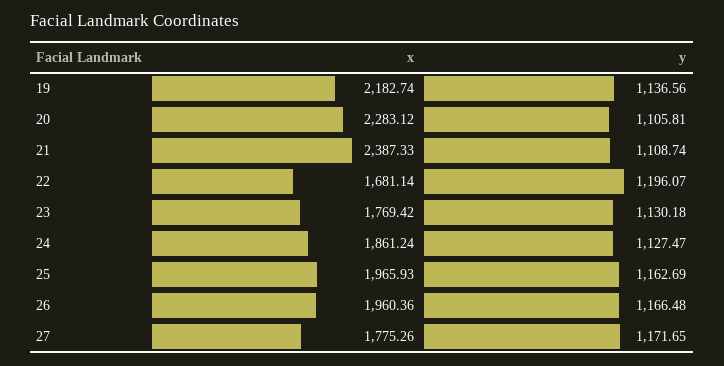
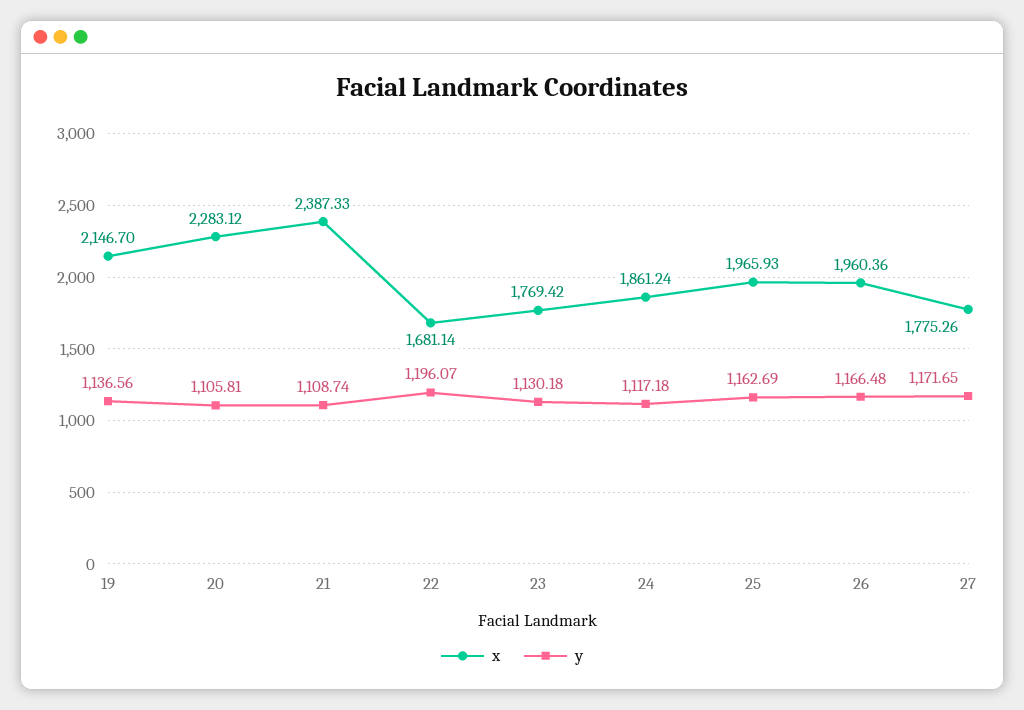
x, 19: 2182.74 -> 2146.7
y, 24: 1127.47 -> 1117.18

